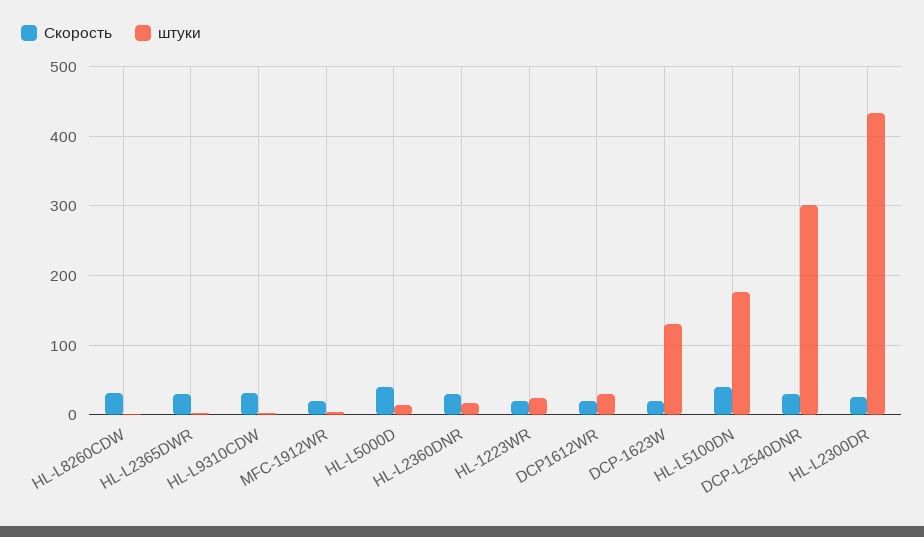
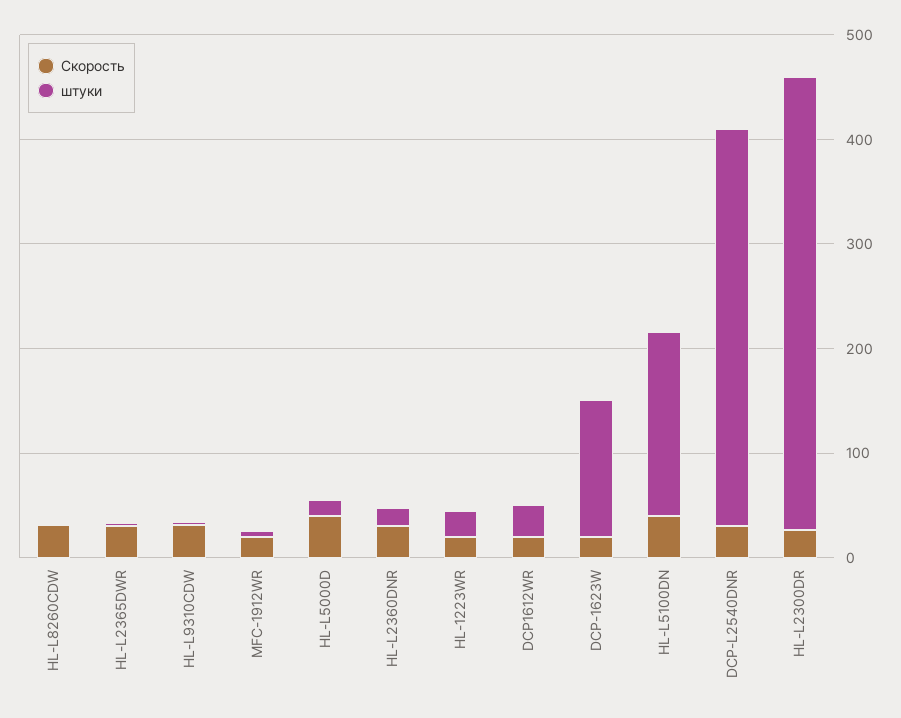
штуки, DCP-L2540DNR: 300 -> 380

